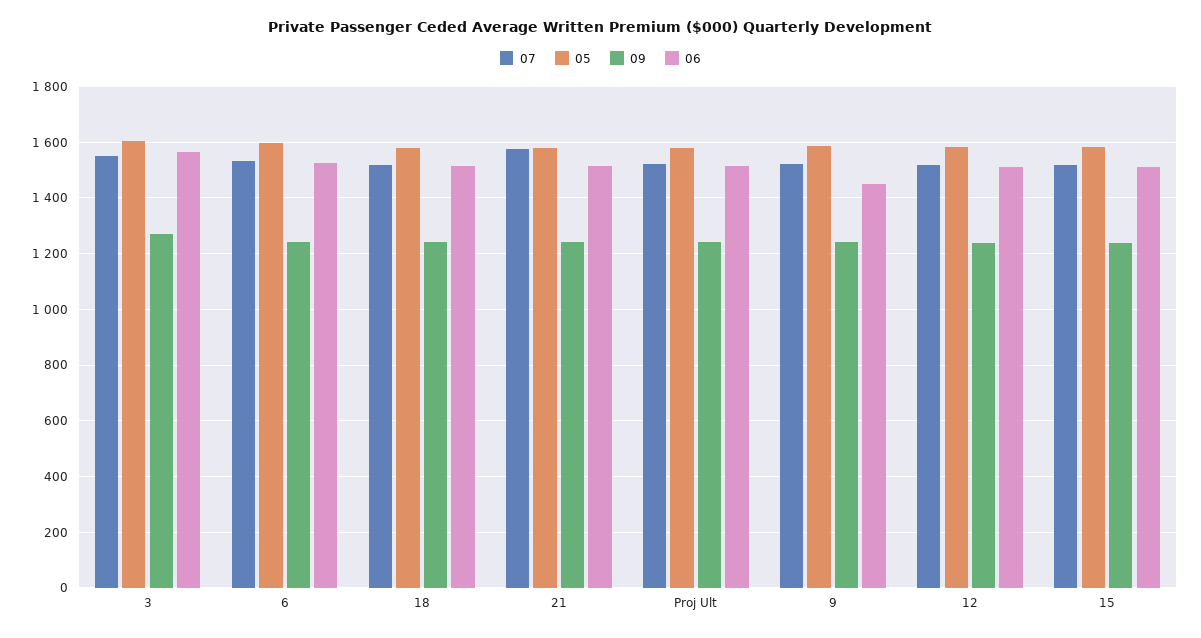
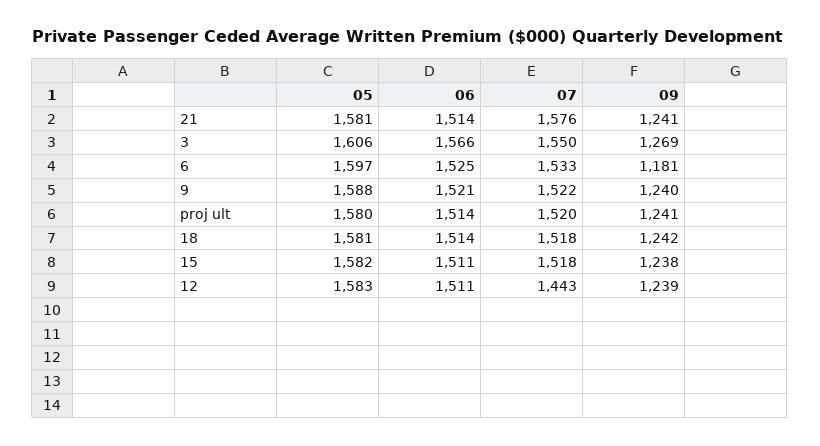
09, 6: 1250 -> 1181
06, 9: 1450 -> 1521
07, 12: 1525 -> 1443

